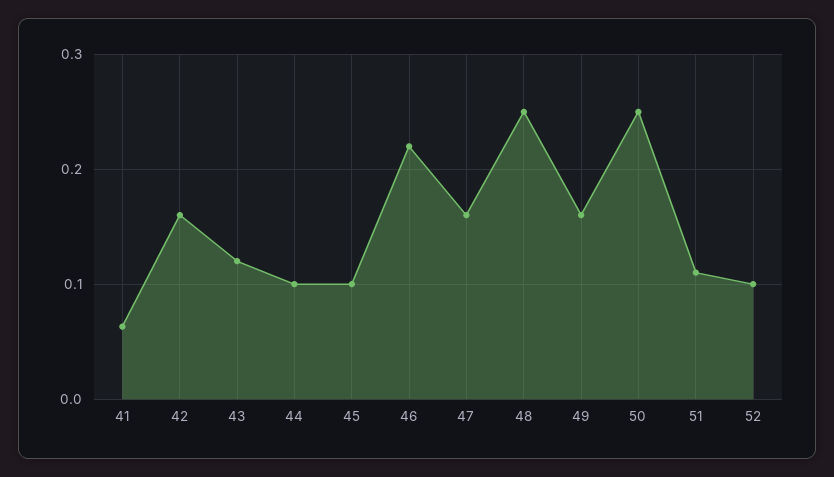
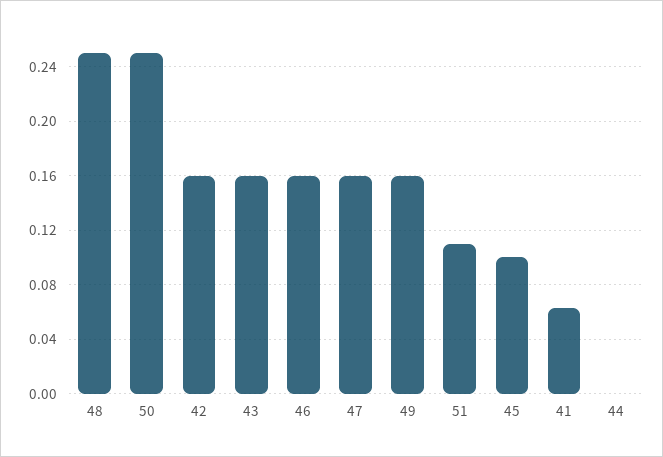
43: 0.12 -> 0.16
44: 0.1 -> 0
46: 0.22 -> 0.16
52: 0.1 -> none

